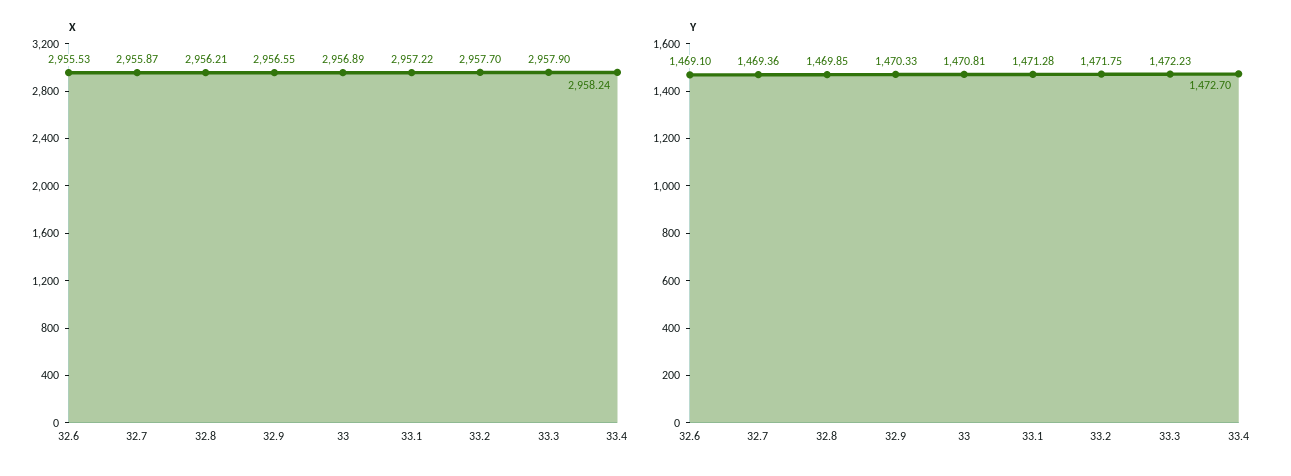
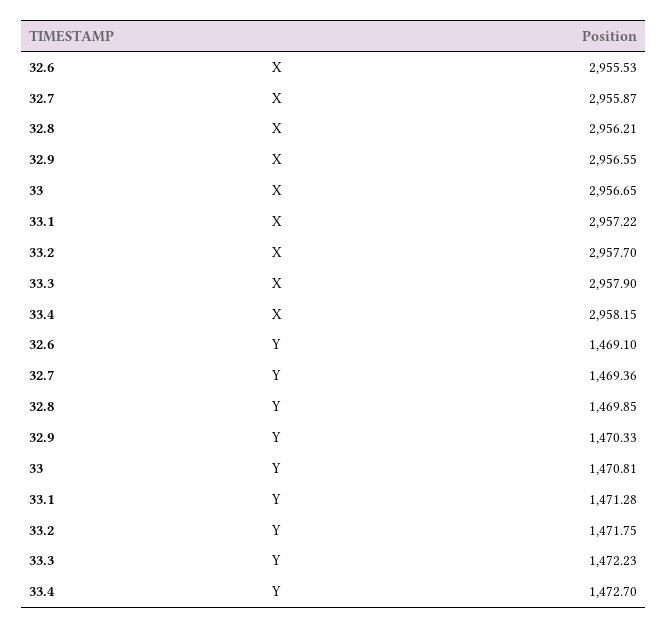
X, 33: 2956.89 -> 2956.65
X, 33.4: 2958.24 -> 2958.15

